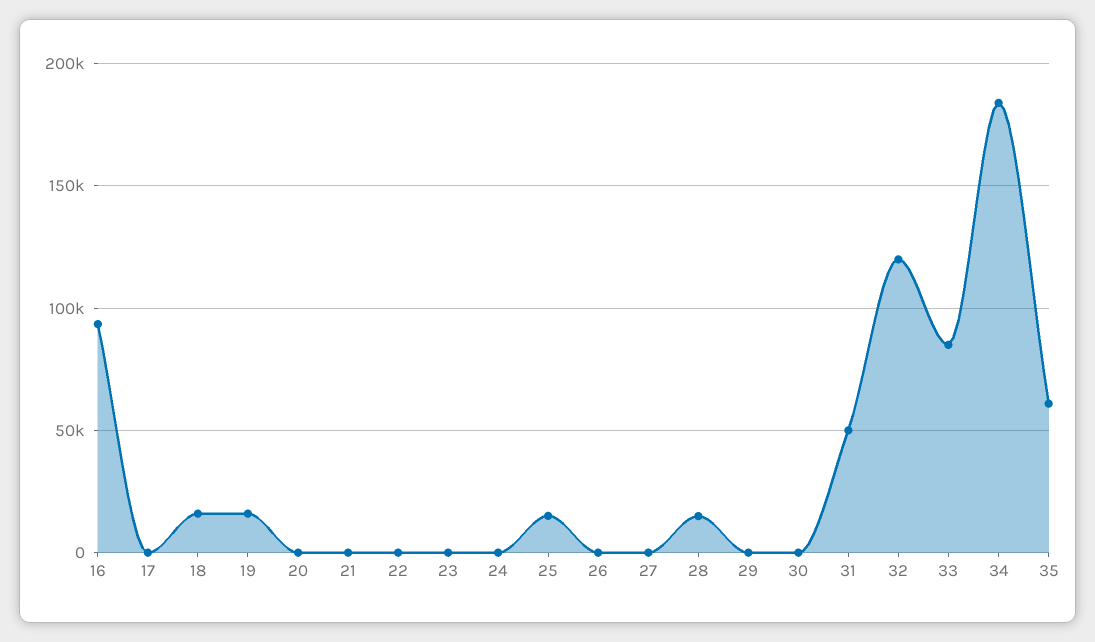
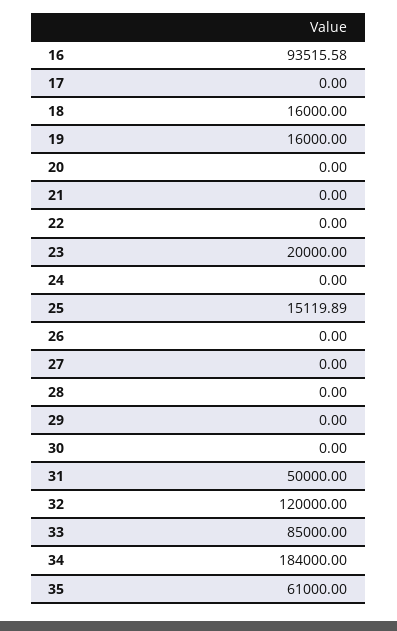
23: 0 -> 20000
28: 15000 -> 0

